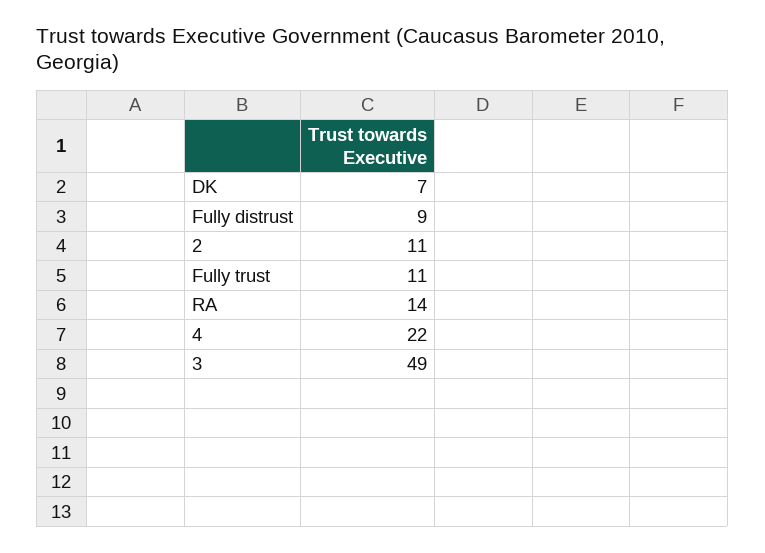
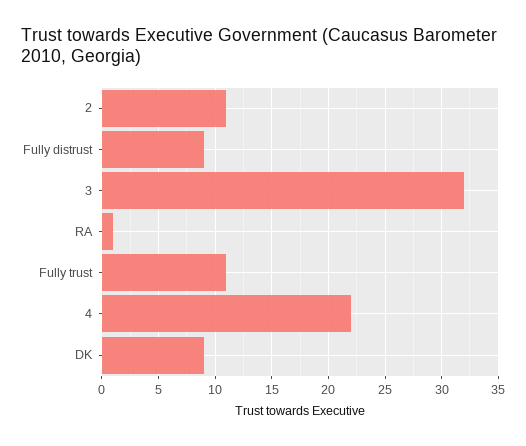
DK: 7 -> 9
RA: 14 -> 1
3: 49 -> 32

